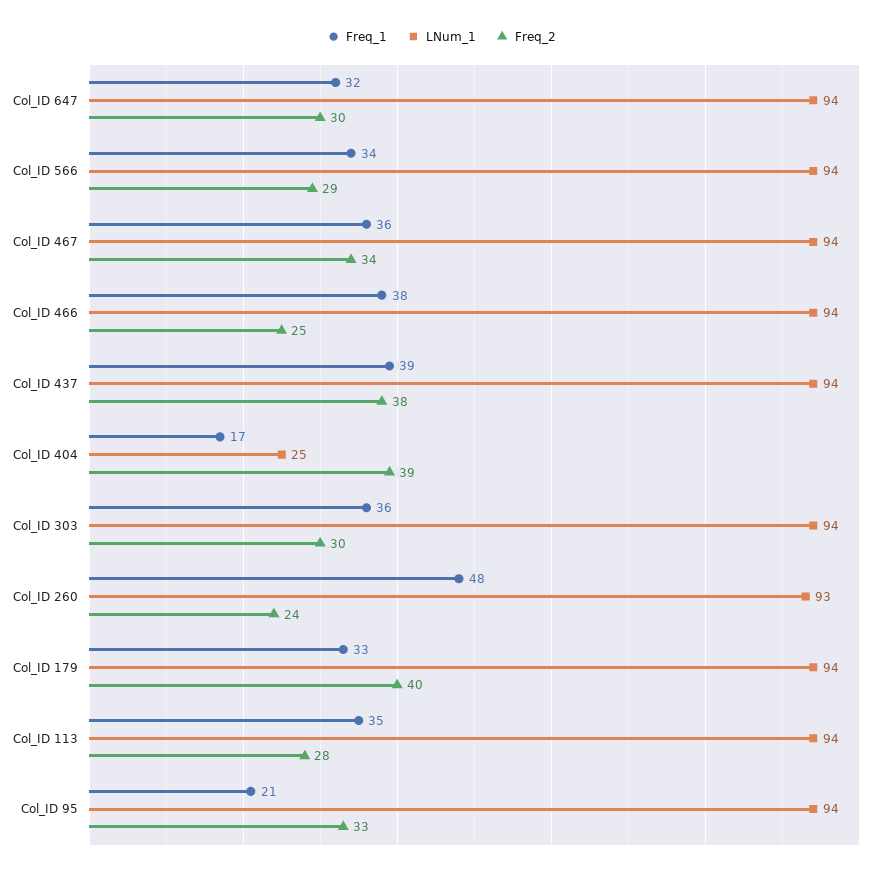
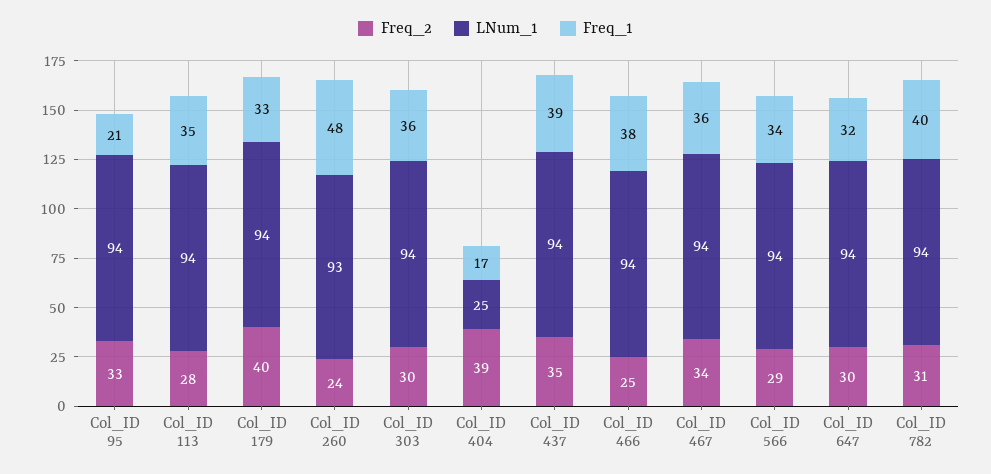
Freq_2, Col_ID 437: 38 -> 35
Freq_2, Col_ID 782: none -> 31
LNum_1, Col_ID 782: none -> 94
Freq_1, Col_ID 782: none -> 40

